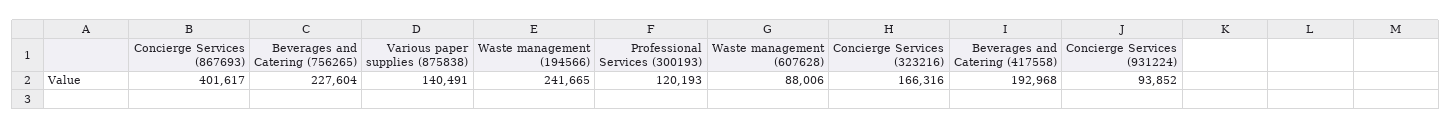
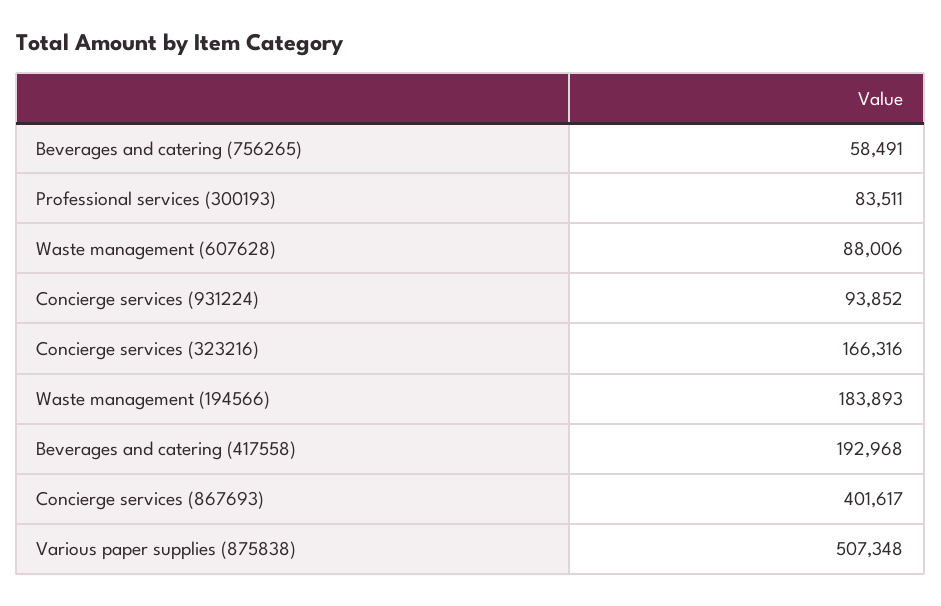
Beverages and Catering (756265): 227604 -> 58491
Various paper supplies (875838): 140491 -> 507348
Waste management (194566): 241665 -> 183893
Professional Services (300193): 120193 -> 83511

